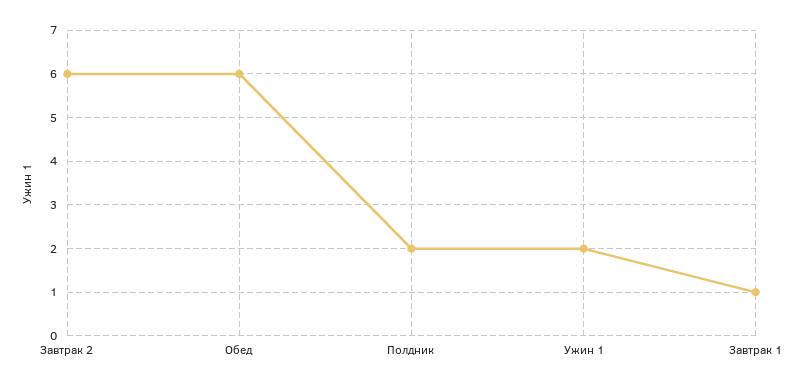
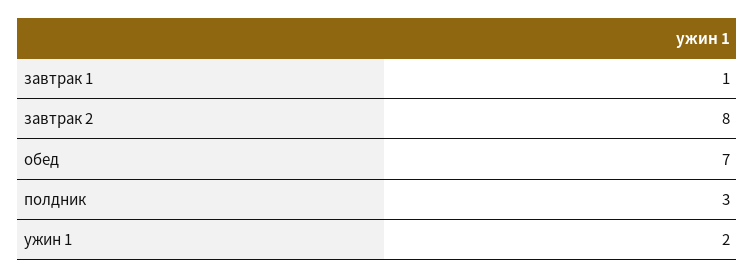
Завтрак 2: 6 -> 8
Обед: 6 -> 7
Полдник: 2 -> 3

